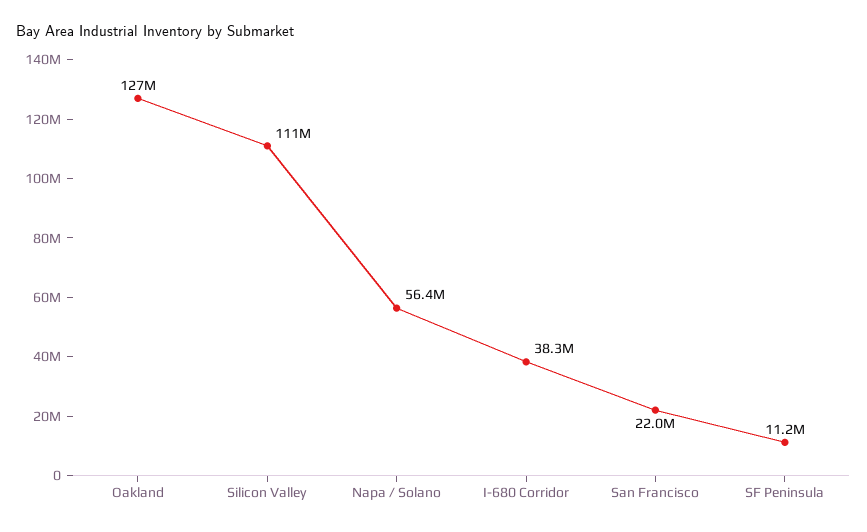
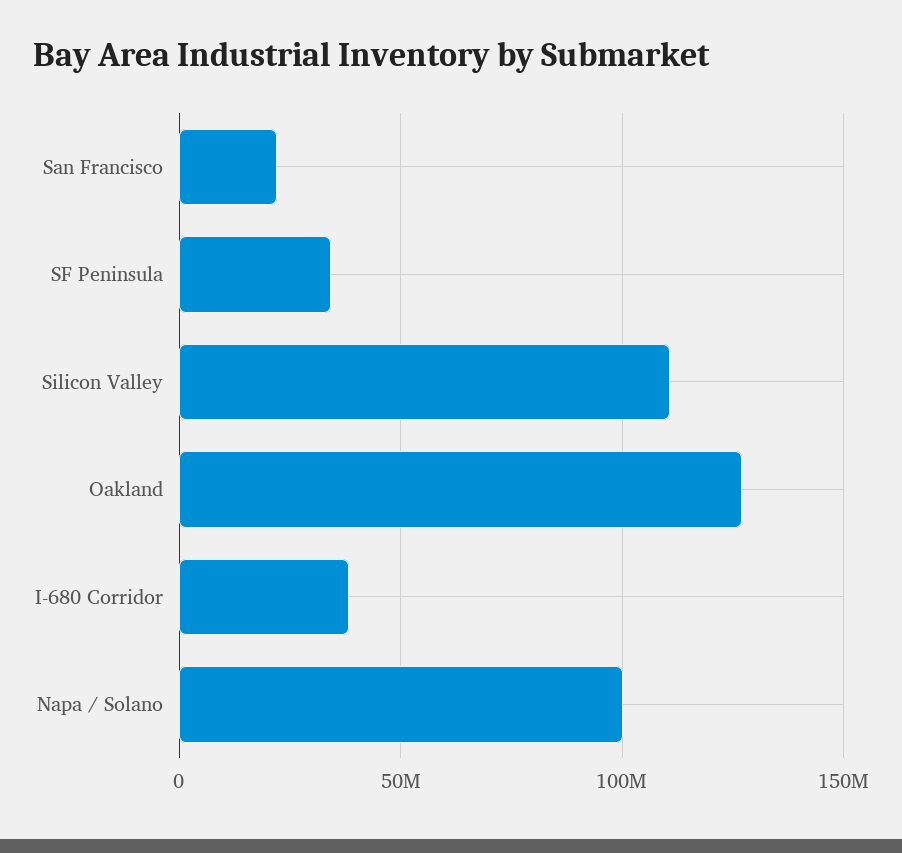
Napa / Solano: 56400000 -> 100000000
SF Peninsula: 11200000 -> 35000000

